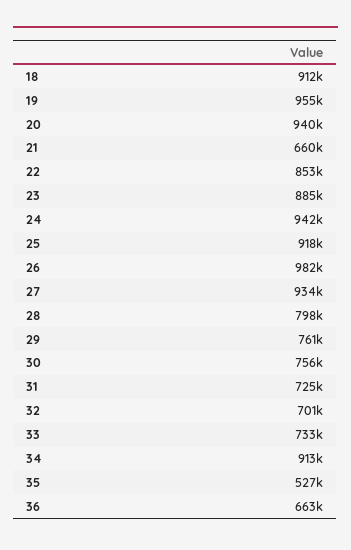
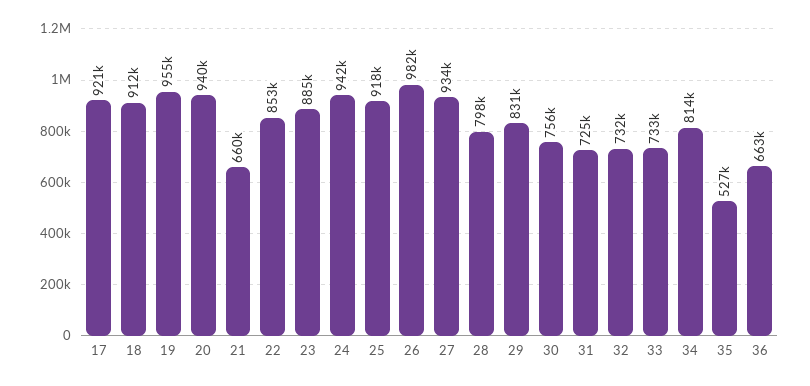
29: 761000 -> 831000
32: 701000 -> 732000
34: 913000 -> 814000
17: none -> 921000

